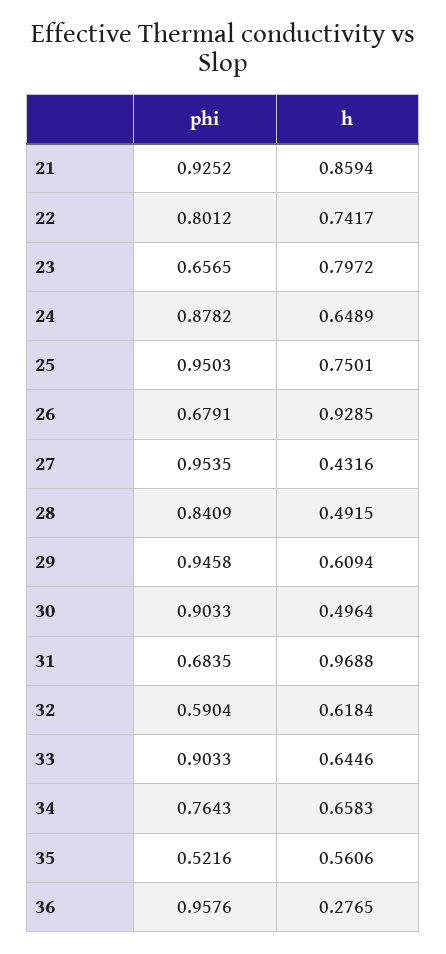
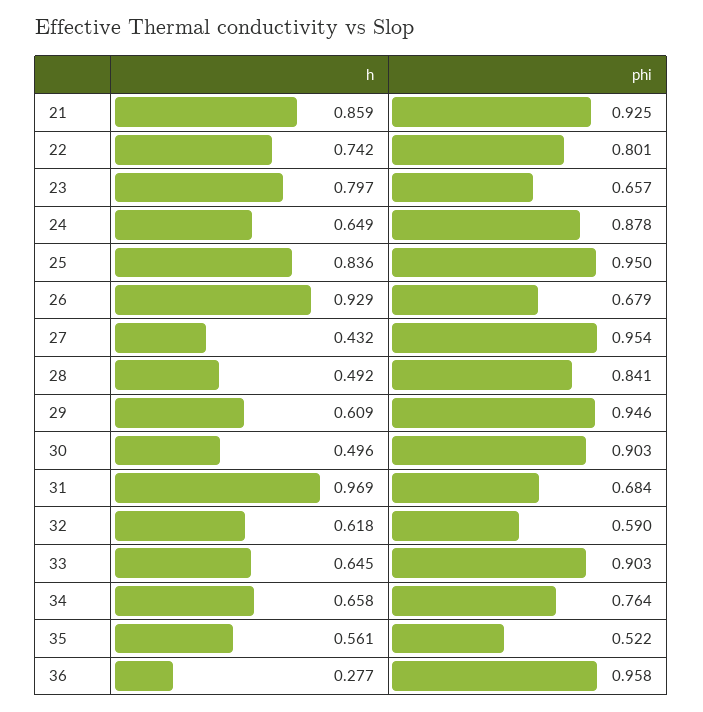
h, 25: 0.7501 -> 0.836

